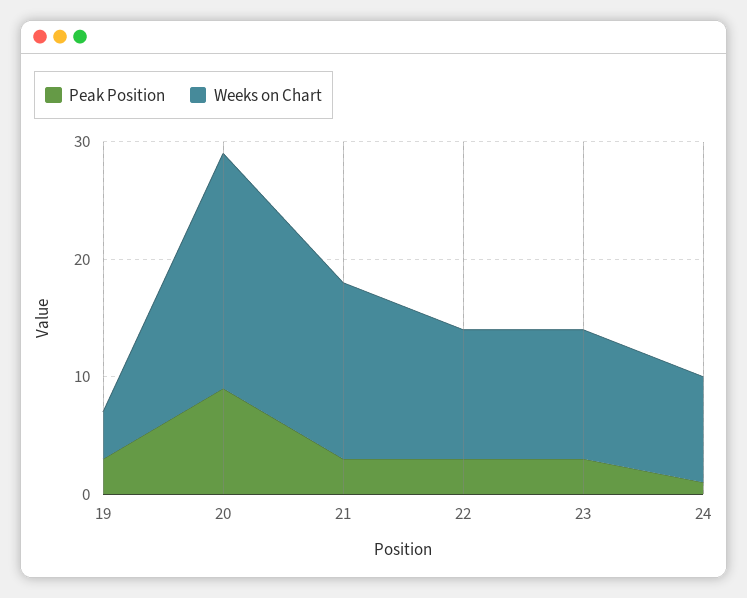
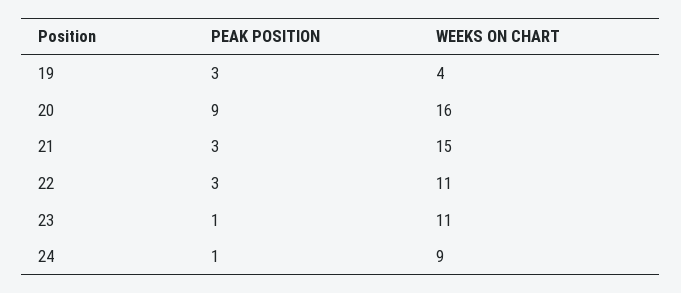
Weeks on Chart, 20: 20 -> 16
Peak Position, 23: 3 -> 1

